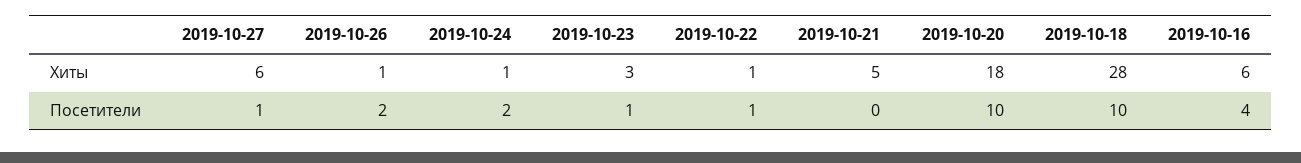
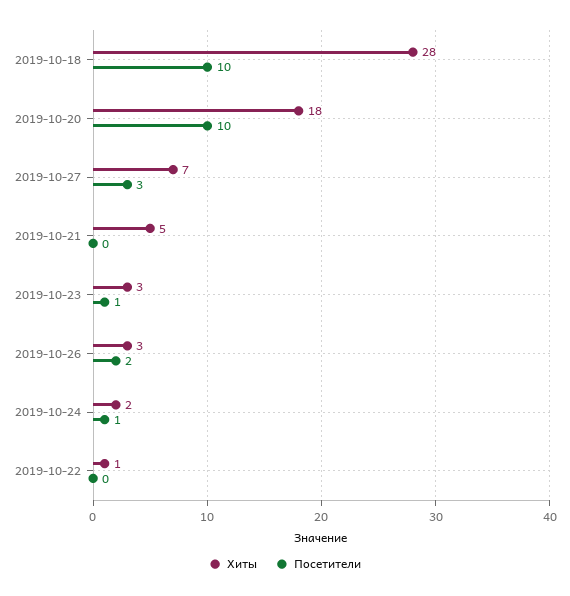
Хиты, 2019-10-27: 6 -> 7
Хиты, 2019-10-26: 1 -> 3
Хиты, 2019-10-24: 1 -> 2
Хиты, 2019-10-16: 6 -> none
Посетители, 2019-10-27: 1 -> 3
Посетители, 2019-10-24: 2 -> 1
Посетители, 2019-10-22: 1 -> 0
Посетители, 2019-10-16: 4 -> none

